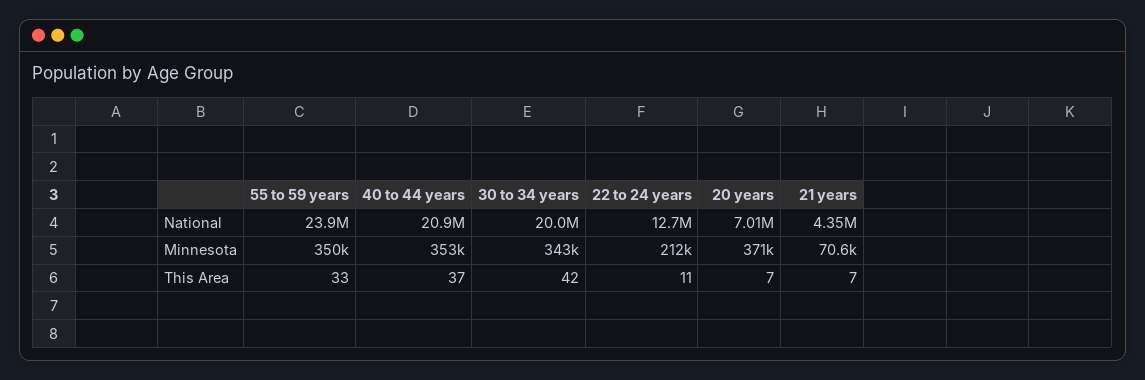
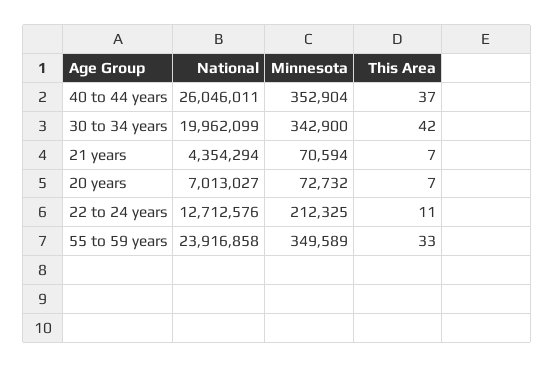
40 to 44 years, National: 20900000 -> 26046011
20 years, Minnesota: 371000 -> 72732

